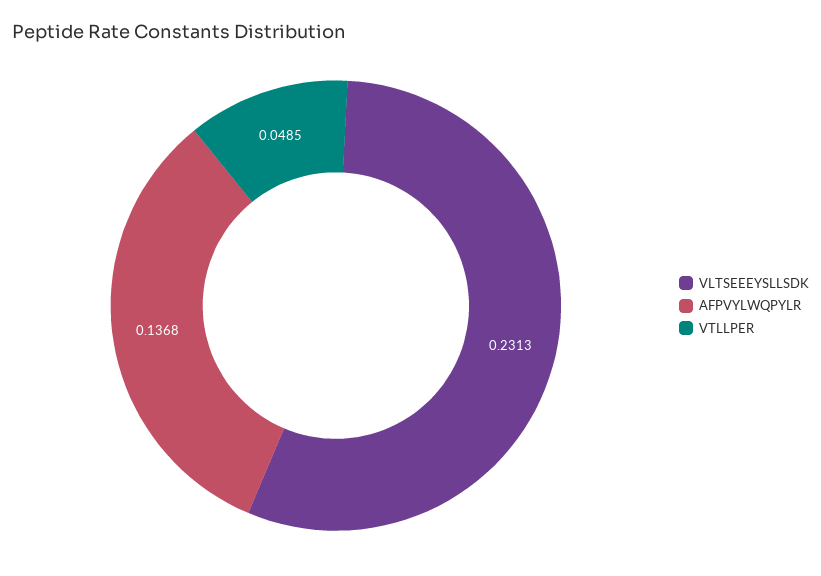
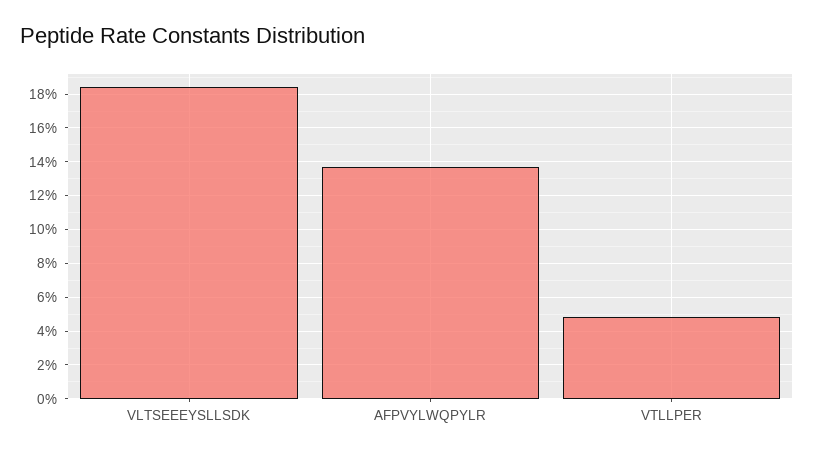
VLTSEEEYSLLSDK: 0.2313 -> 0.185

